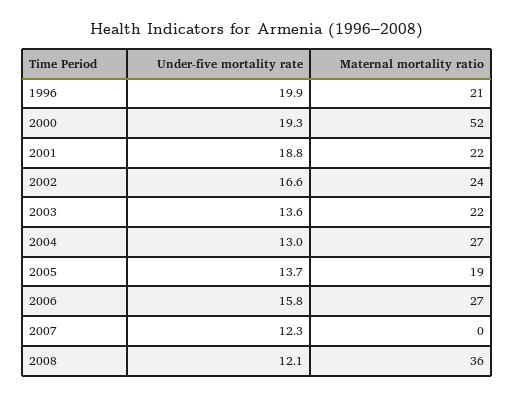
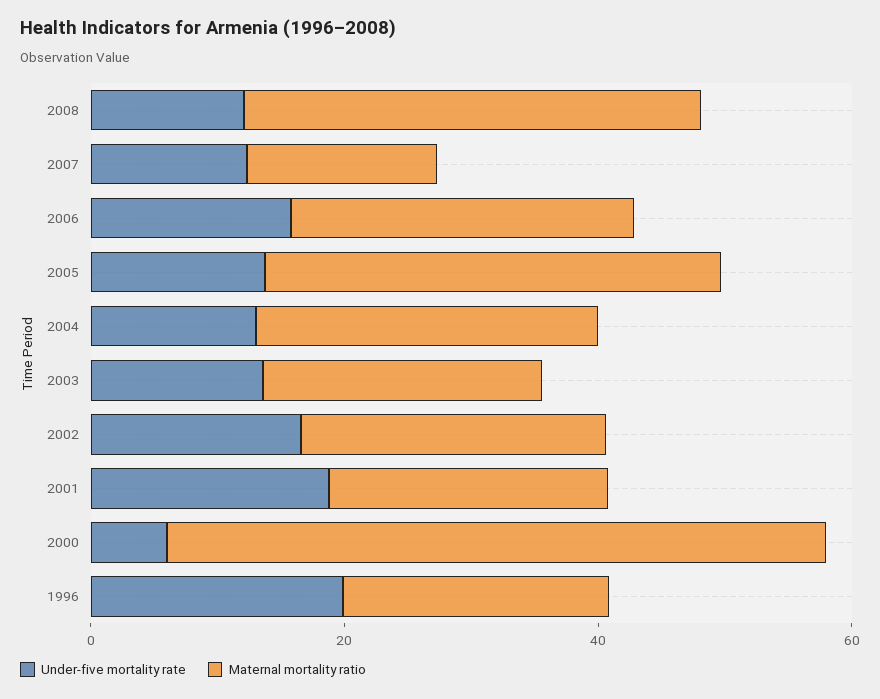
Under-five mortality rate, 2000: 19.3 -> 5
Maternal mortality ratio, 2005: 19 -> 35
Maternal mortality ratio, 2007: 0 -> 15

